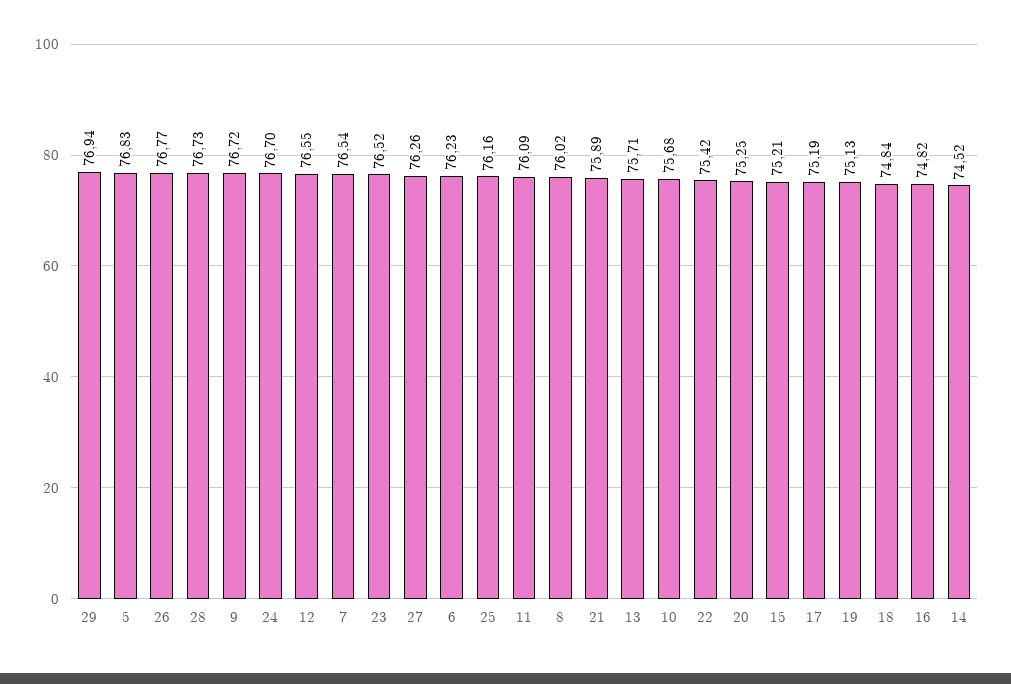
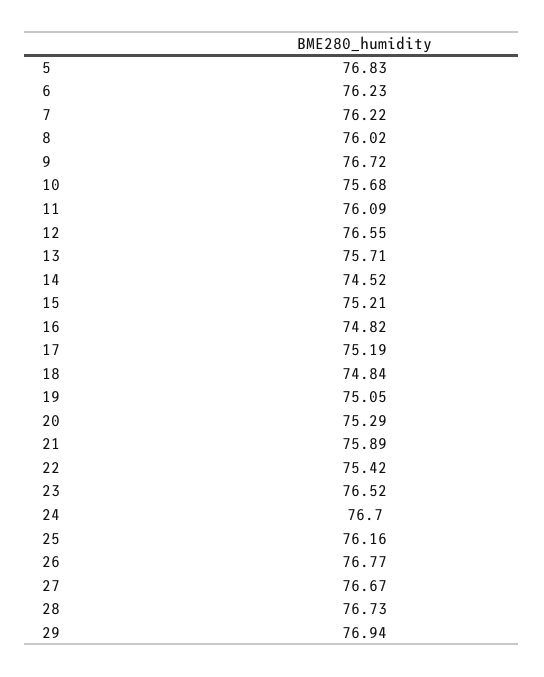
7: 76.54 -> 76.22
27: 76.26 -> 76.67
20: 75.25 -> 75.29
19: 75.13 -> 75.05

